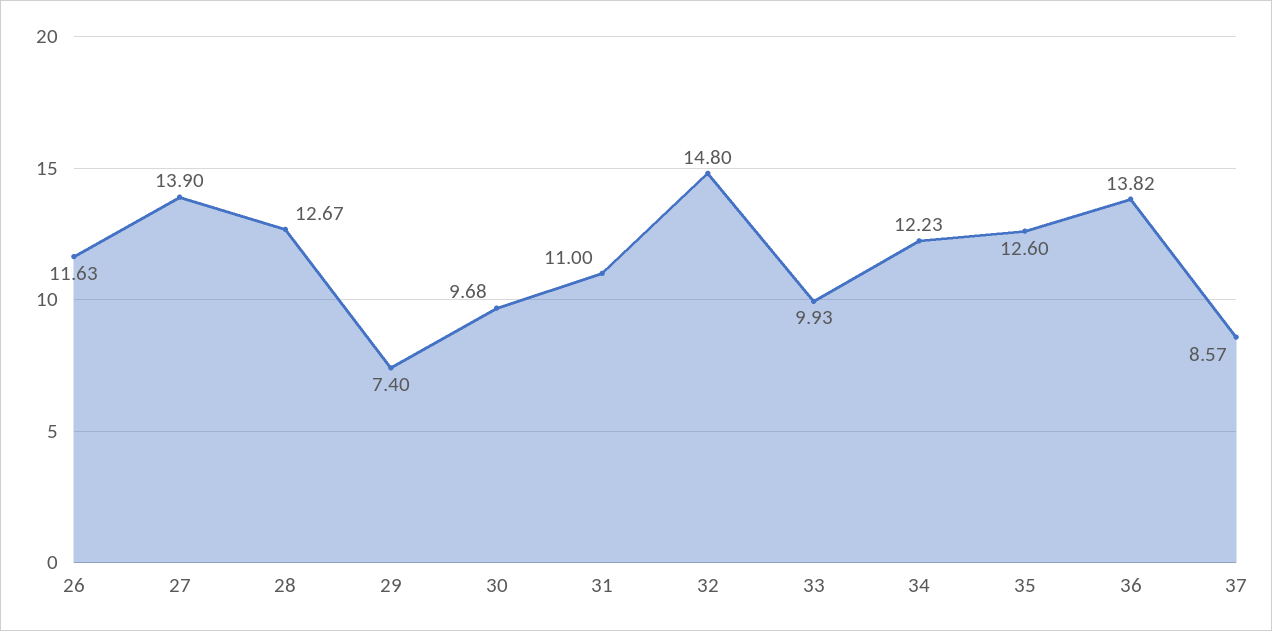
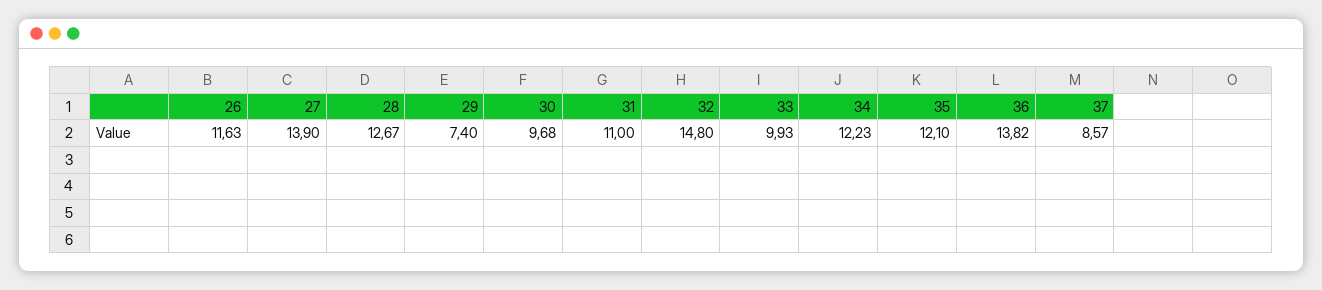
35: 12.6 -> 12.1

